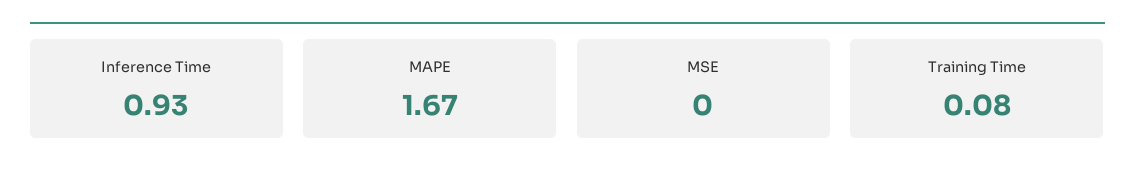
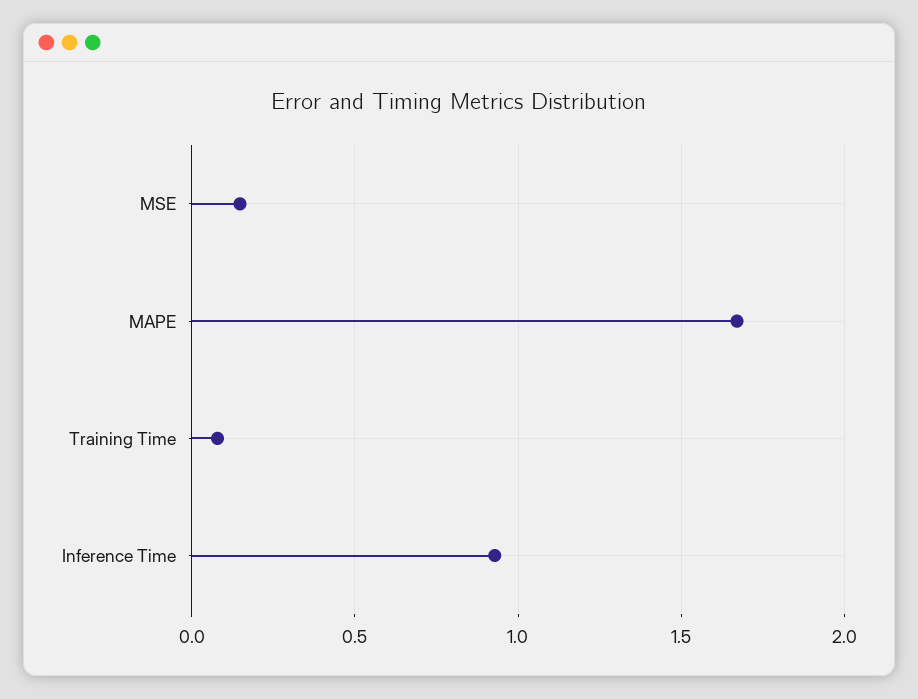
MSE: 0 -> 0.15

